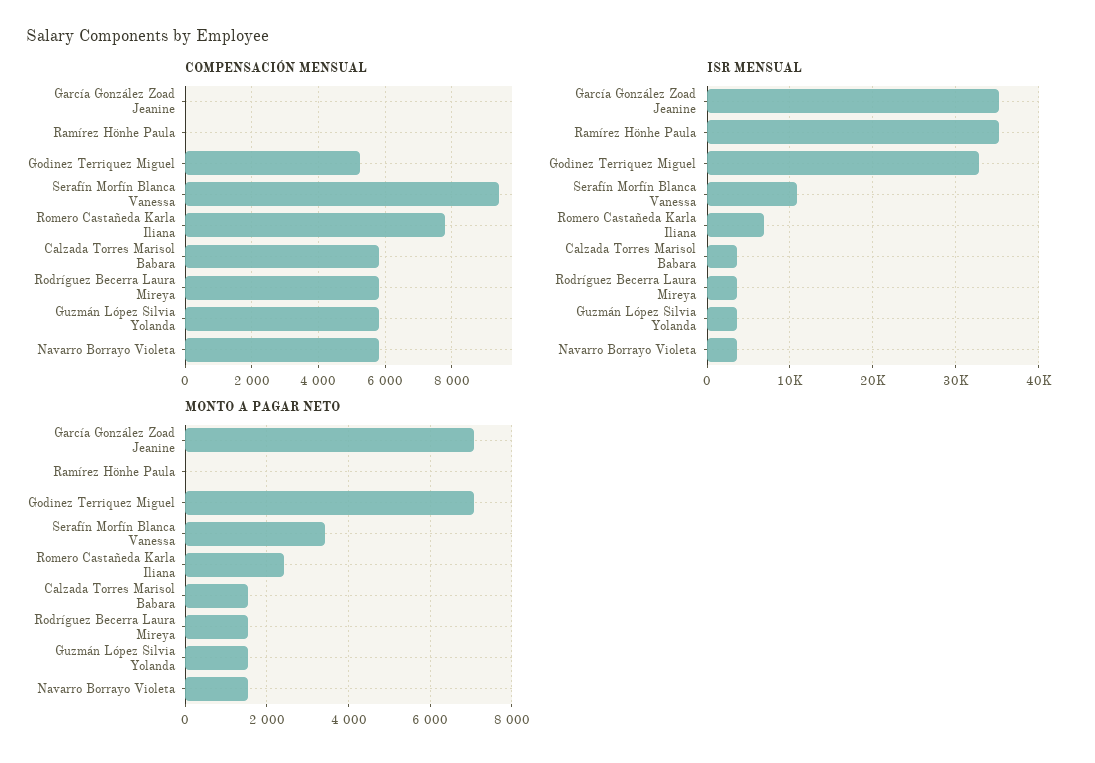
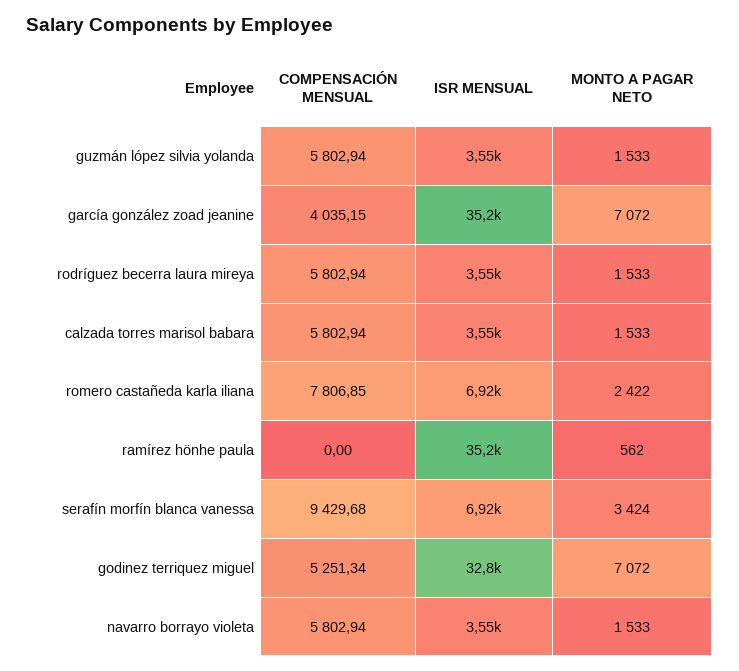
COMPENSACIÓN MENSUAL, García González Zoad Jeanine: 0 -> 4035.15
ISR MENSUAL, Serafín Morfín Blanca Vanessa: 11000 -> 6920
MONTO A PAGAR NETO, Ramírez Hönhe Paula: 0 -> 562

